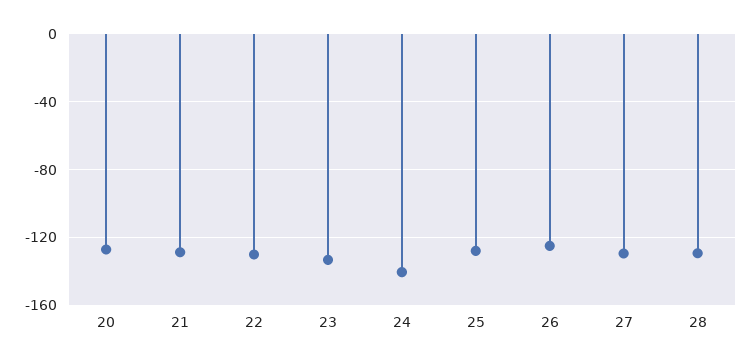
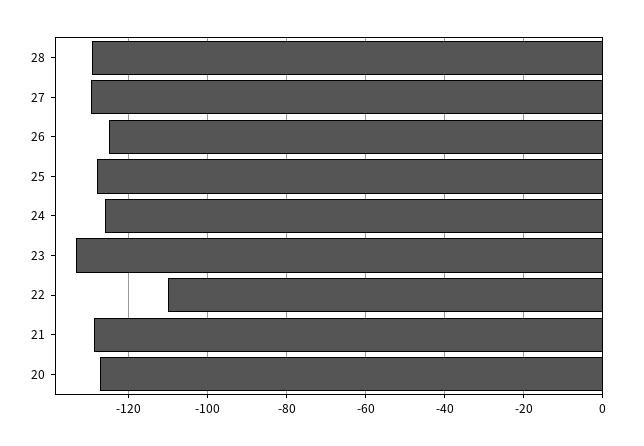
22: -130 -> -110
24: -140 -> -126

